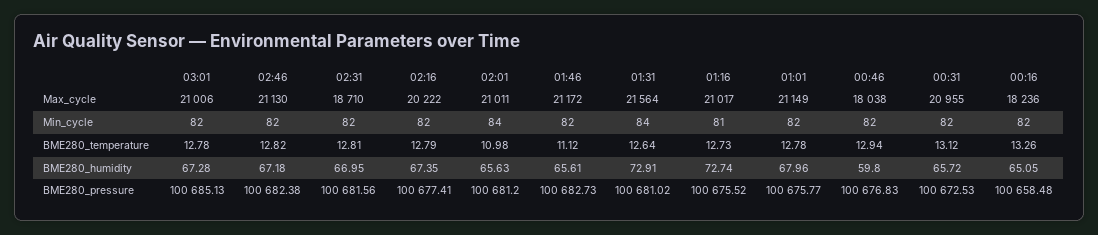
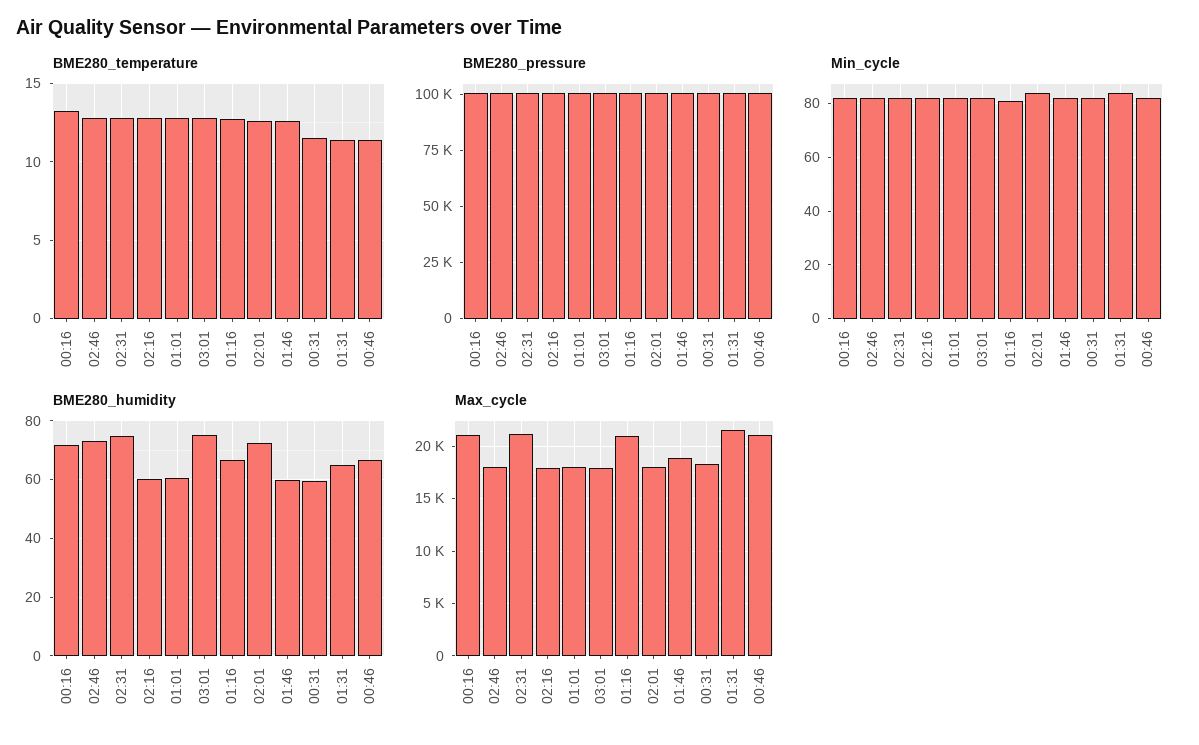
Max_cycle, 03:01: 21006 -> 18000
Max_cycle, 02:46: 21130 -> 18000
Max_cycle, 02:31: 18710 -> 21000
Max_cycle, 02:16: 20222 -> 18000
Max_cycle, 02:01: 21011 -> 18000
Max_cycle, 01:46: 21172 -> 19000
Max_cycle, 01:01: 21149 -> 18000
Max_cycle, 00:46: 18038 -> 21000
Max_cycle, 00:31: 20955 -> 18000
Max_cycle, 00:16: 18236 -> 21000
BME280_temperature, 02:01: 10.98 -> 12.5
BME280_temperature, 01:46: 11.12 -> 12.5
BME280_temperature, 01:31: 12.64 -> 11.5
BME280_temperature, 00:46: 12.94 -> 11.5
BME280_temperature, 00:31: 13.12 -> 11.5
BME280_humidity, 03:01: 67.28 -> 75
BME280_humidity, 02:46: 67.18 -> 72.5
BME280_humidity, 02:31: 66.95 -> 75
BME280_humidity, 02:16: 67.35 -> 60
BME280_humidity, 02:01: 65.63 -> 72.5
BME280_humidity, 01:46: 65.61 -> 60
BME280_humidity, 01:31: 72.91 -> 65
BME280_humidity, 01:16: 72.74 -> 67.5
BME280_humidity, 01:01: 67.96 -> 60
BME280_humidity, 00:46: 59.8 -> 67.5
BME280_humidity, 00:31: 65.72 -> 60
BME280_humidity, 00:16: 65.05 -> 72.5

